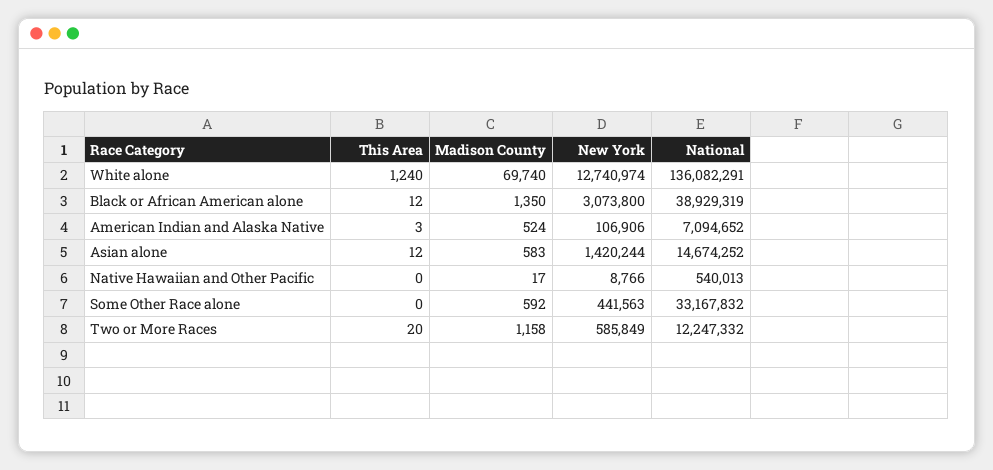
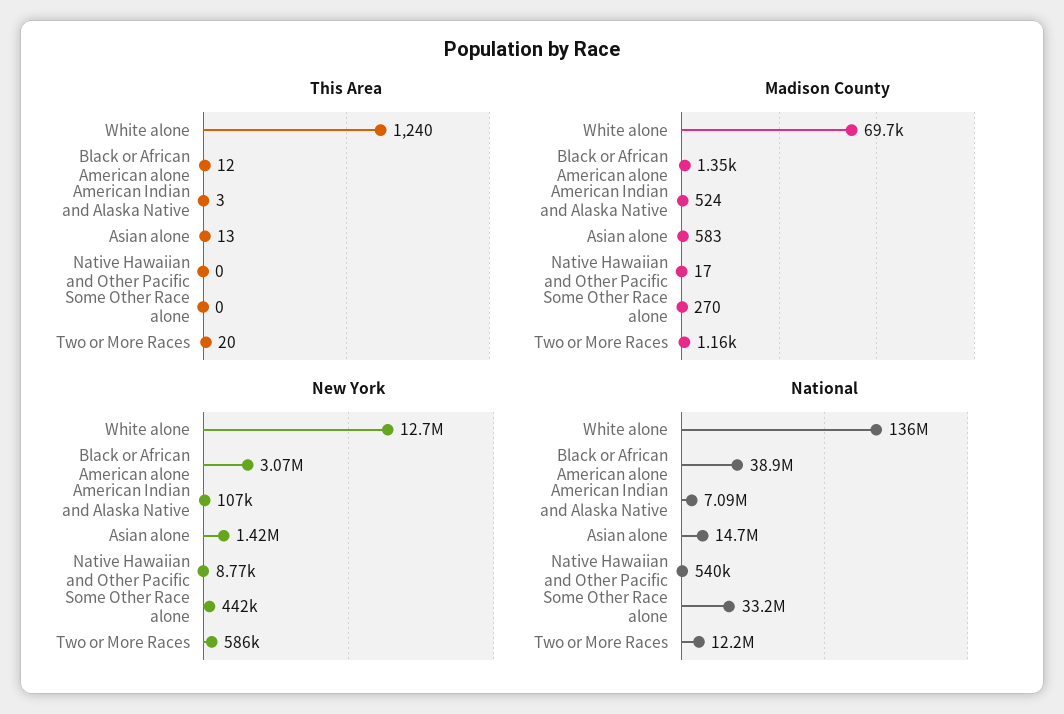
This Area, Asian alone: 12 -> 13
Madison County, Some Other Race alone: 592 -> 270

